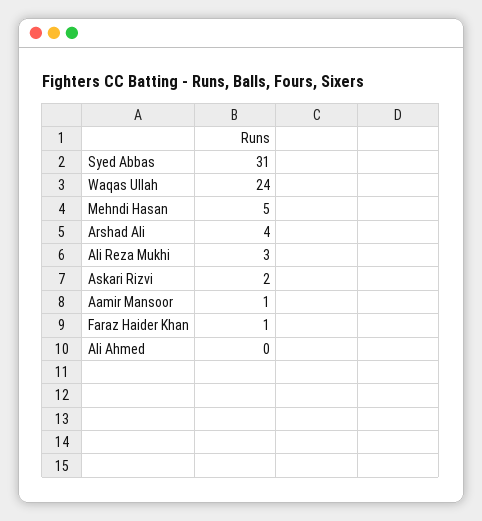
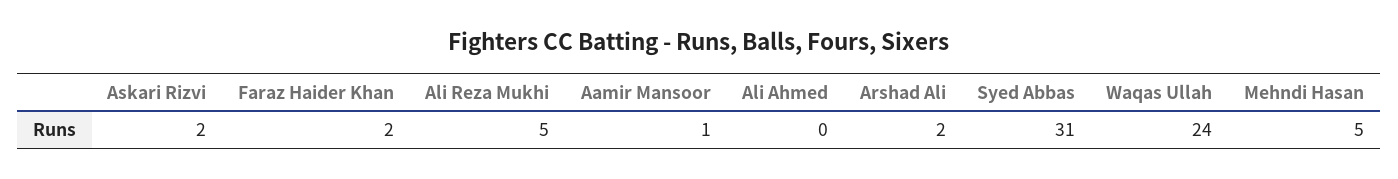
Arshad Ali: 4 -> 2
Ali Reza Mukhi: 3 -> 5
Faraz Haider Khan: 1 -> 2

